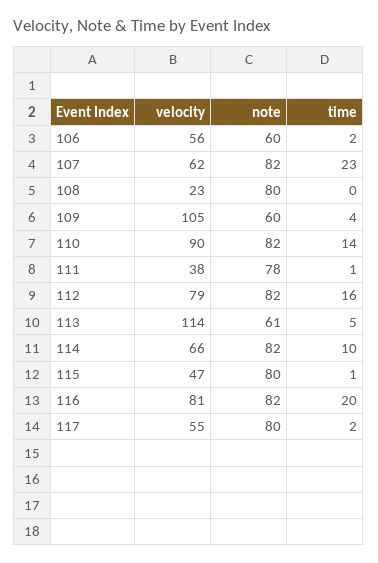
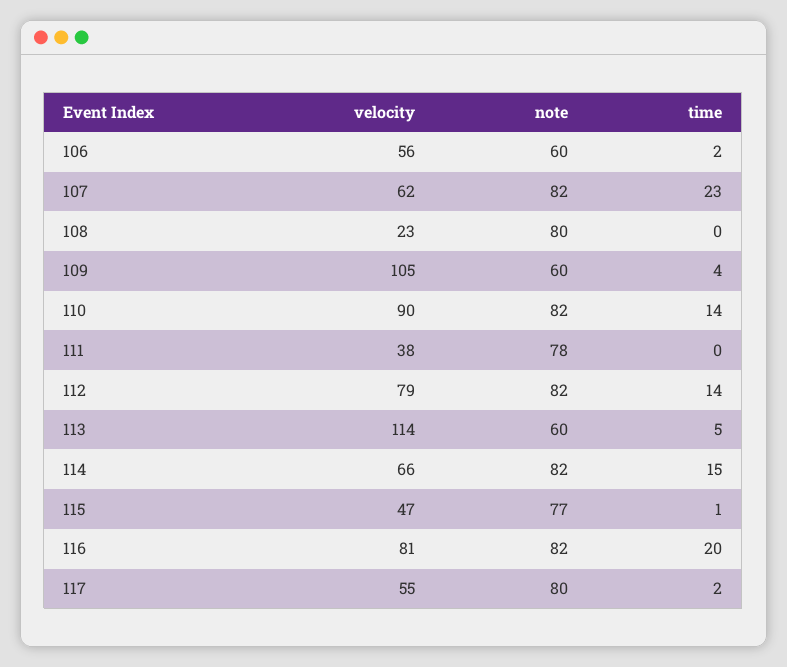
time, 111: 1 -> 0
time, 112: 16 -> 14
note, 113: 61 -> 60
time, 114: 10 -> 15
note, 115: 80 -> 77

